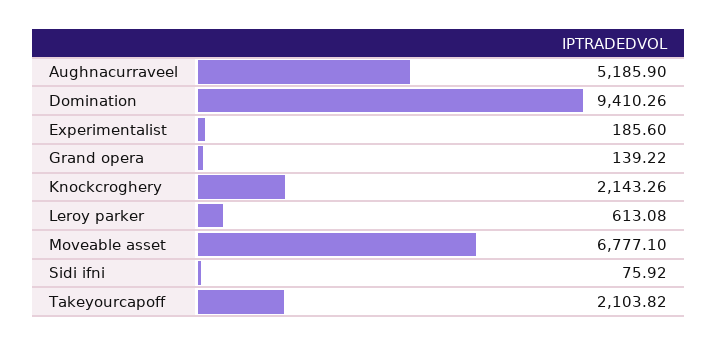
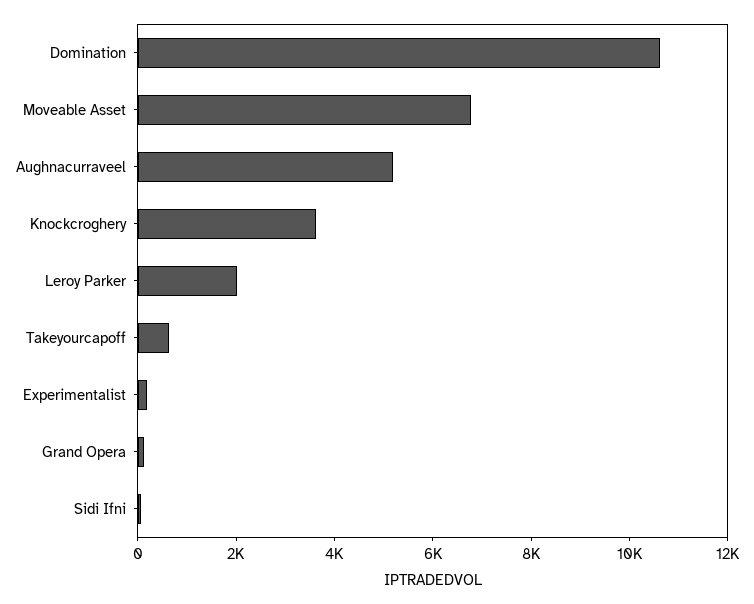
Domination: 9410.26 -> 10500
Knockcroghery: 2143.26 -> 3500
Leroy parker: 613.08 -> 2000
Takeyourcapoff: 2103.82 -> 500

